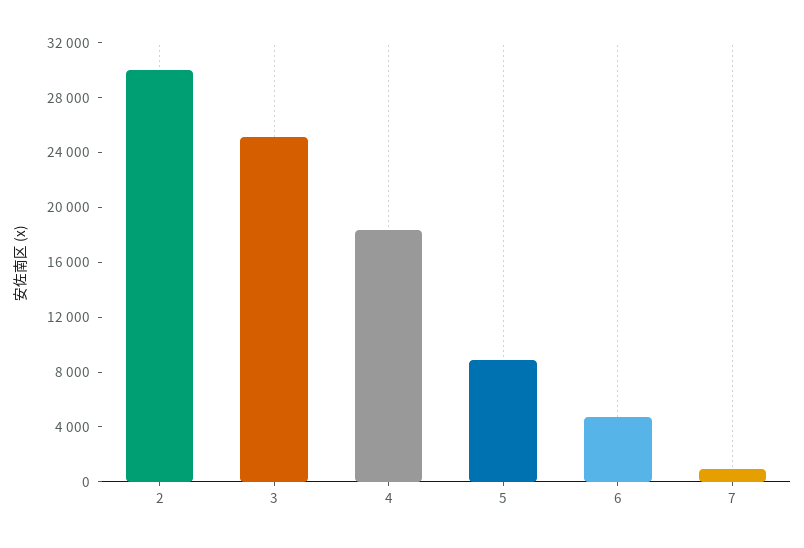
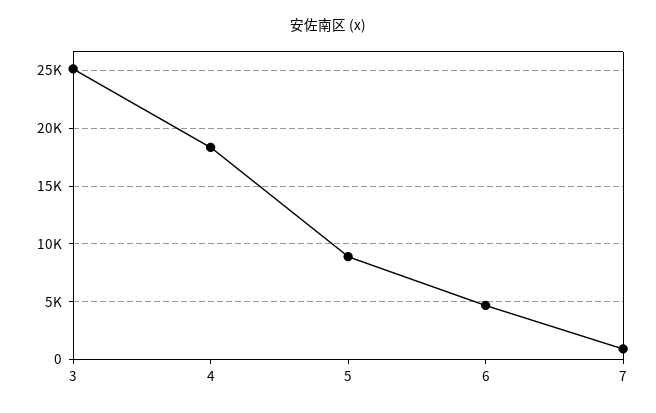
2: 30000 -> none

